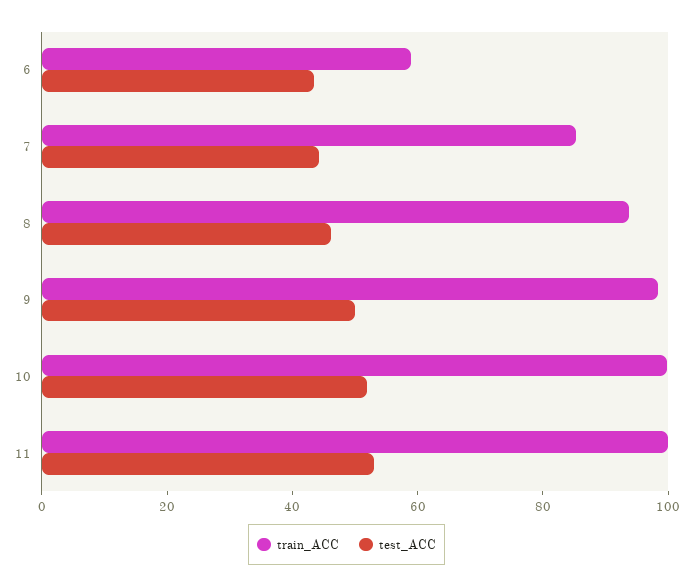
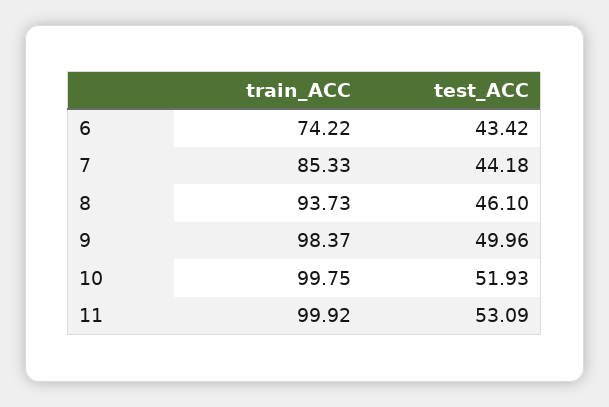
train_ACC, 6: 60 -> 74.22

